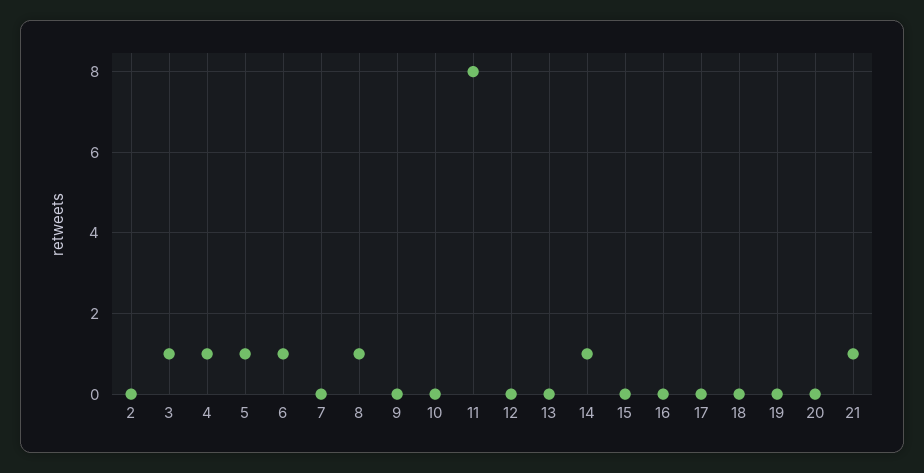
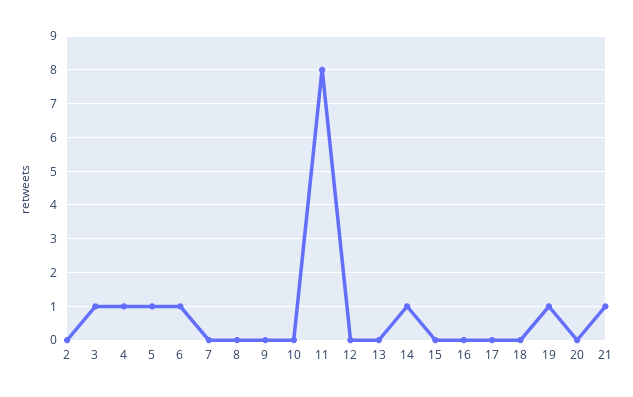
8: 1 -> 0
19: 0 -> 1

